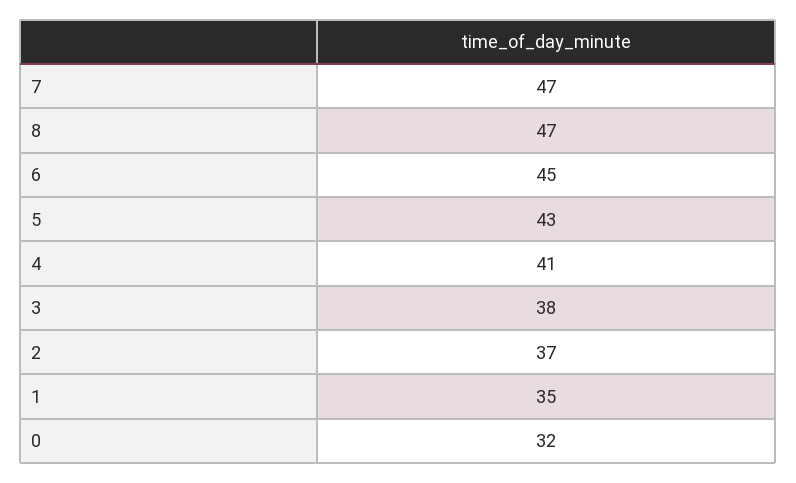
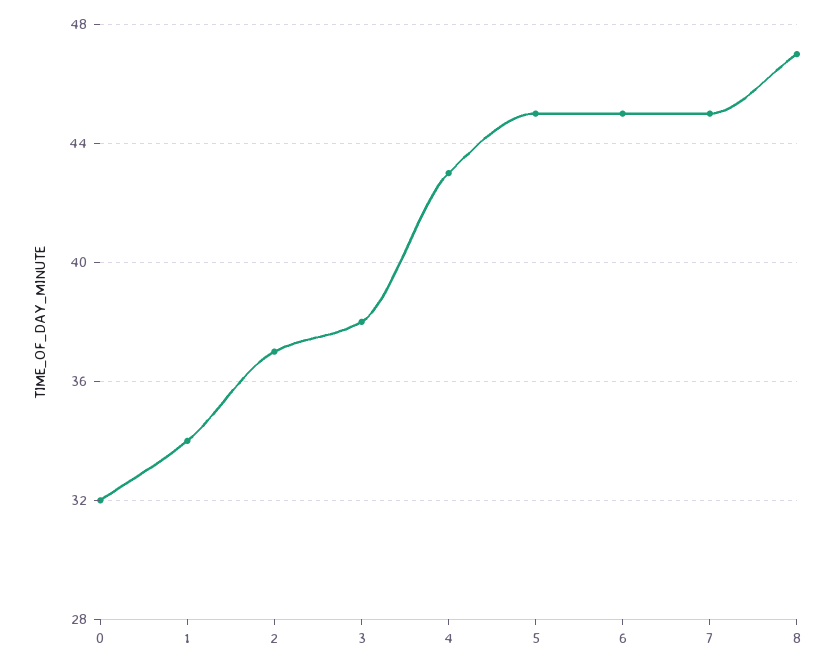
7: 47 -> 45
5: 43 -> 45
4: 41 -> 43
1: 35 -> 34

